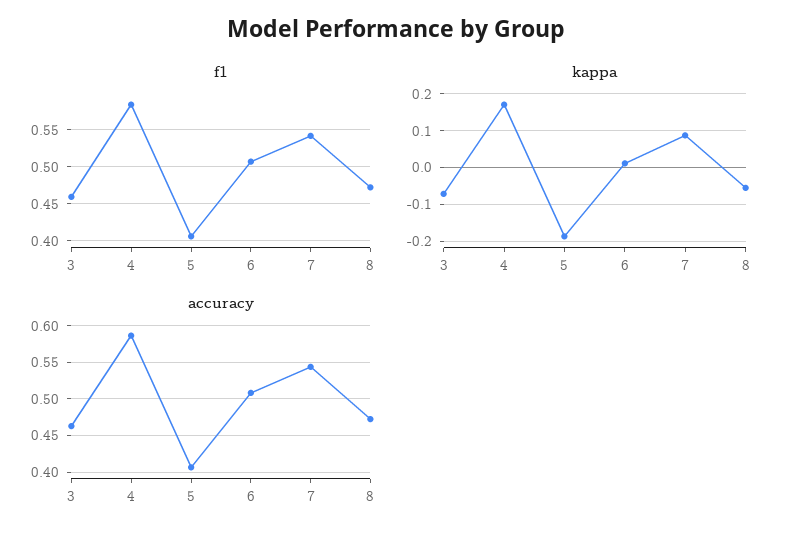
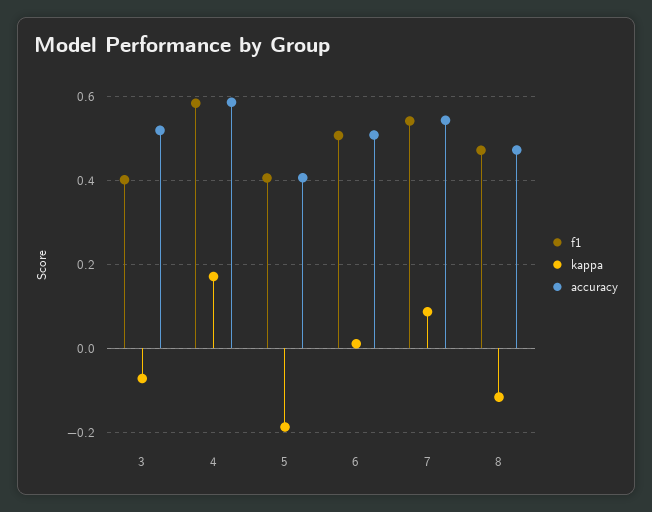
f1, 3: 0.46 -> 0.4
kappa, 8: -0.06 -> -0.12
accuracy, 3: 0.46 -> 0.52

